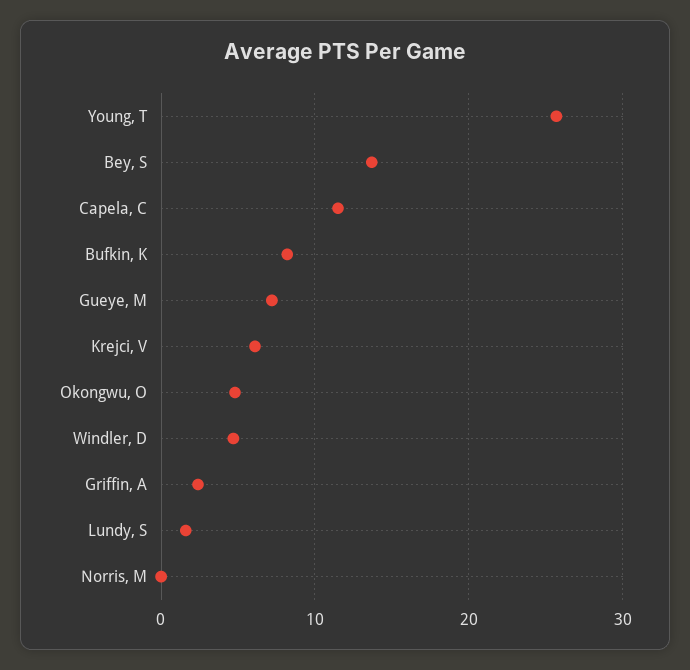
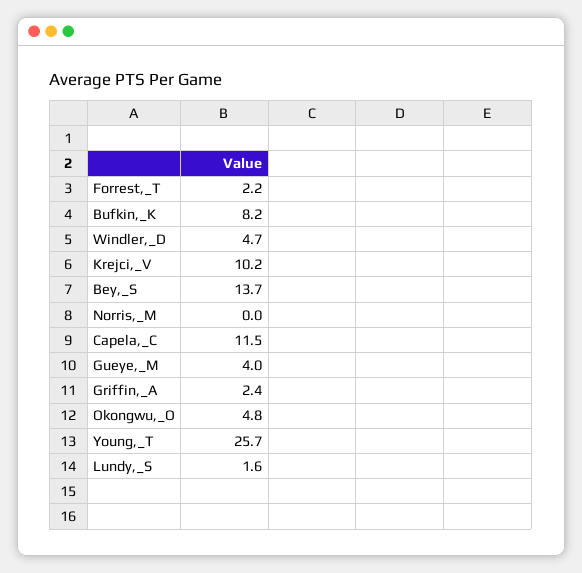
Gueye, M: 7 -> 4
Krejci, V: 6 -> 10.2
Forrest,_T: none -> 2.2

